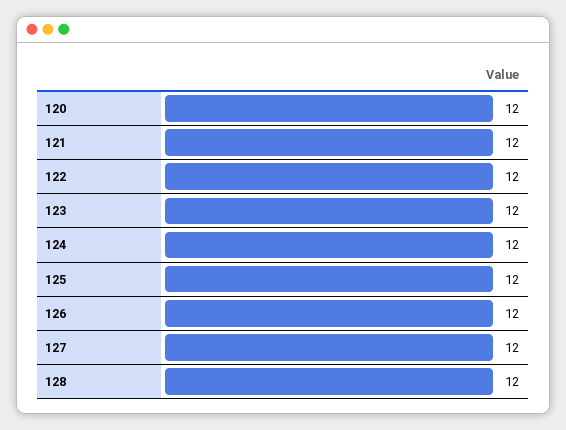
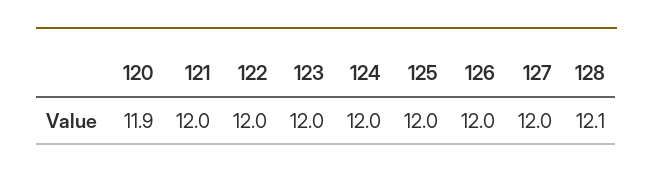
120: 12 -> 11.9
128: 12 -> 12.1

